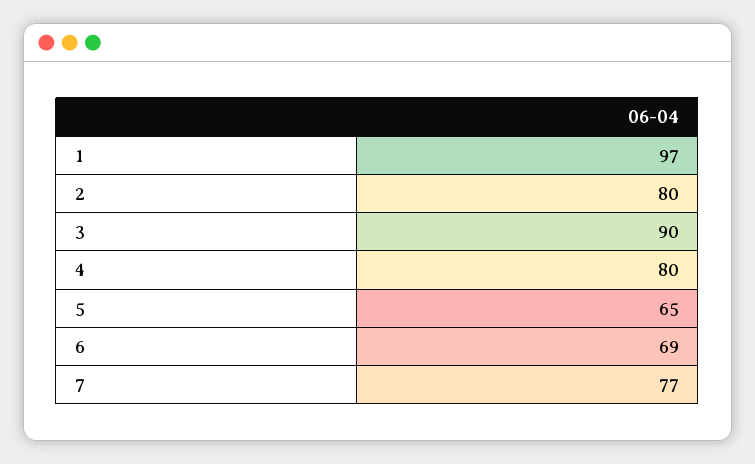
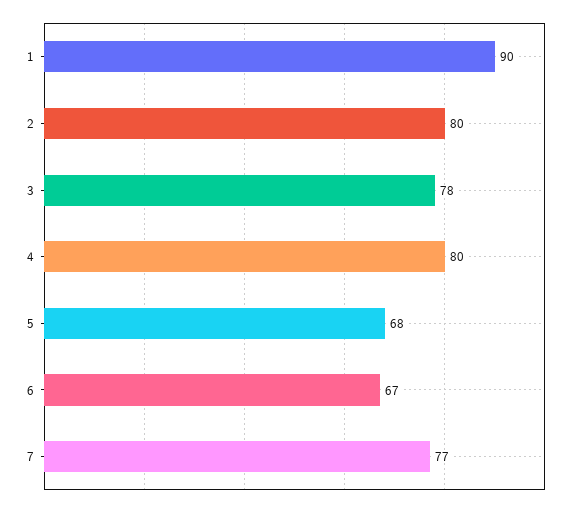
1: 97 -> 90
3: 90 -> 78
5: 65 -> 68
6: 69 -> 67

